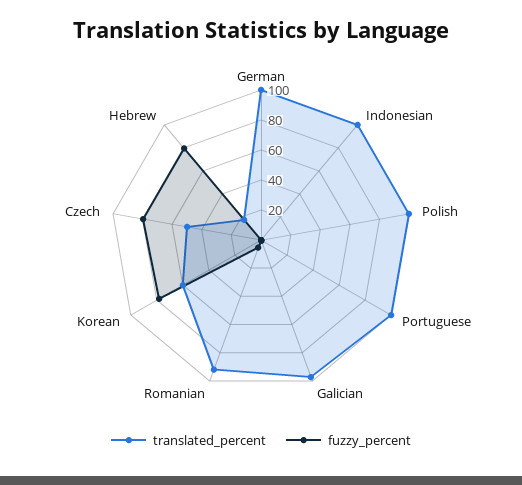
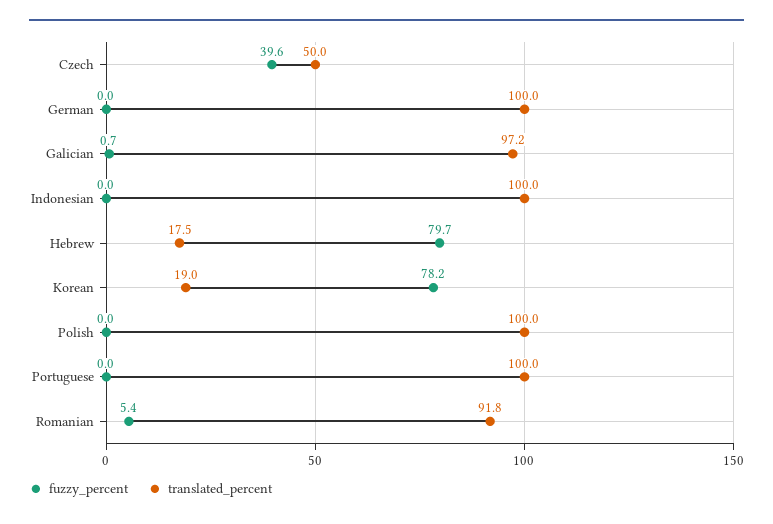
translated_percent, Korean: 60 -> 19
fuzzy_percent, Czech: 80 -> 39.6

